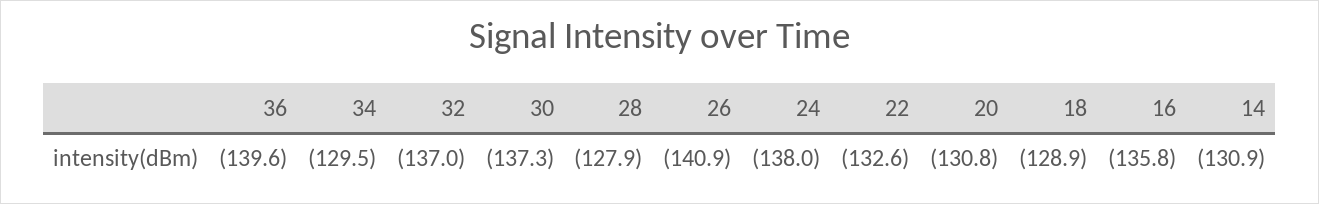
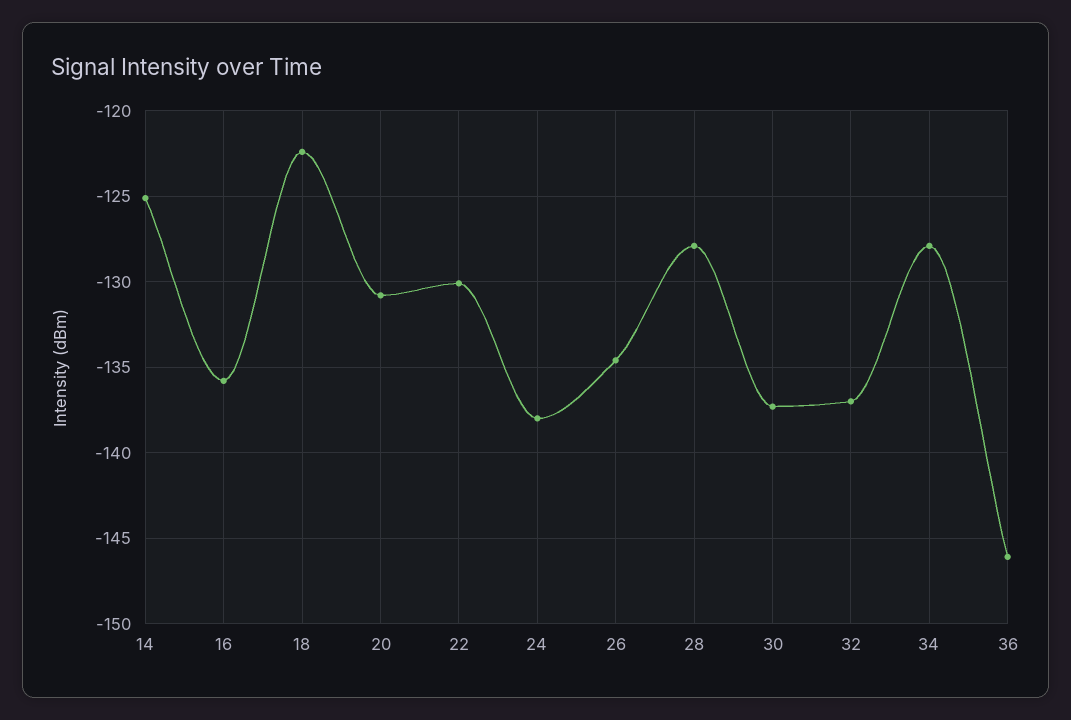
36: -139.6 -> -146
34: -129.5 -> -128
26: -140.9 -> -134.5
22: -132.6 -> -130
18: -128.9 -> -122.5
14: -130.9 -> -125

